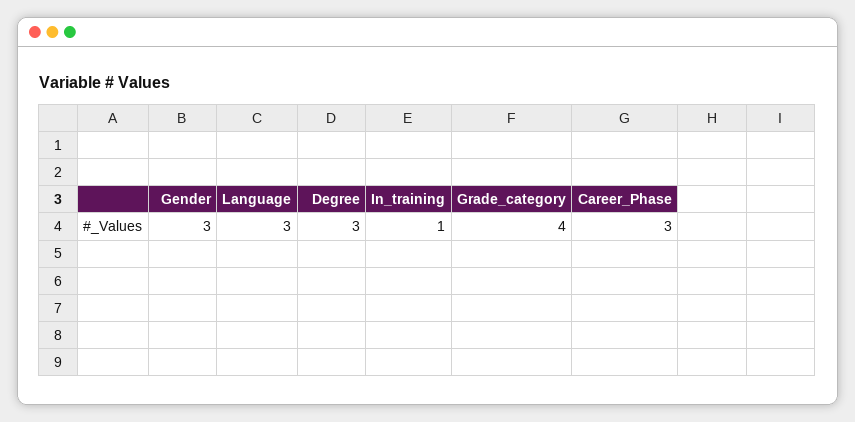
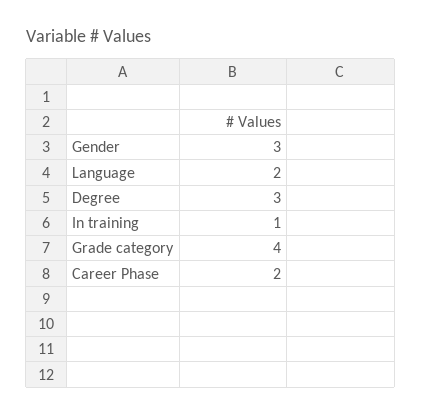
Language: 3 -> 2
Career_Phase: 3 -> 2

